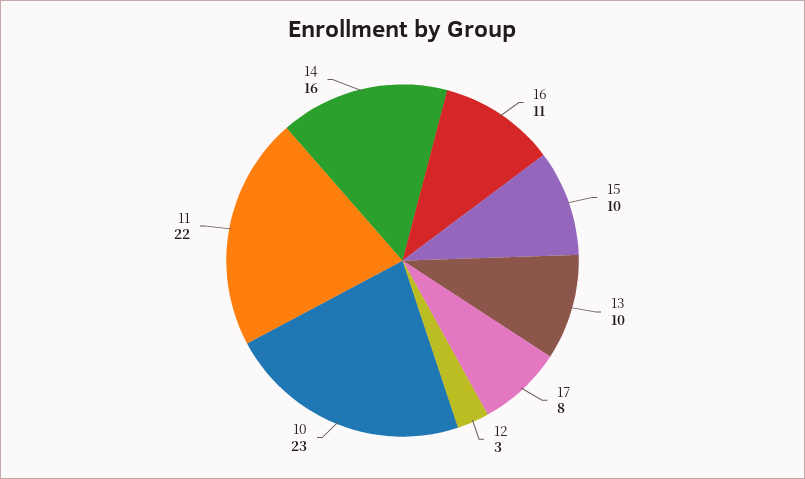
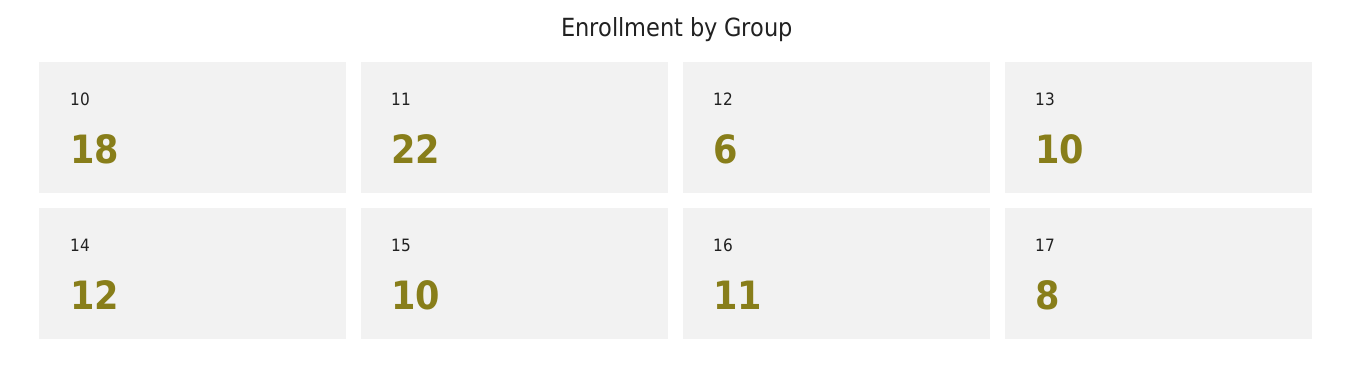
12: 3 -> 6
10: 23 -> 18
14: 16 -> 12

